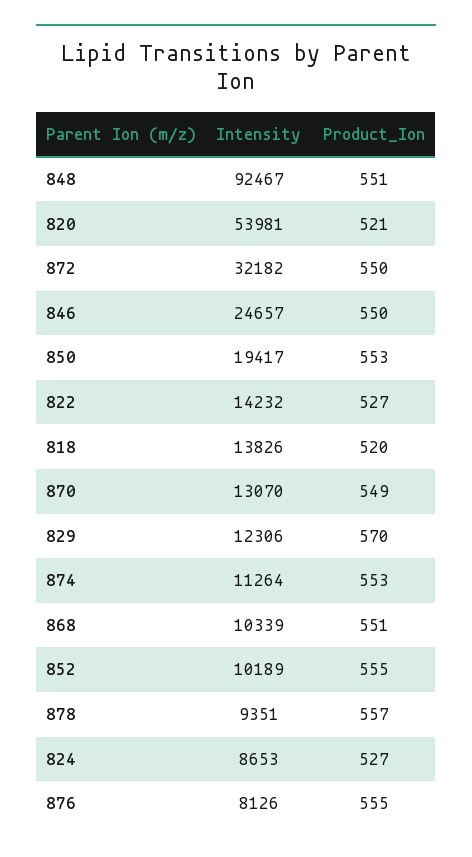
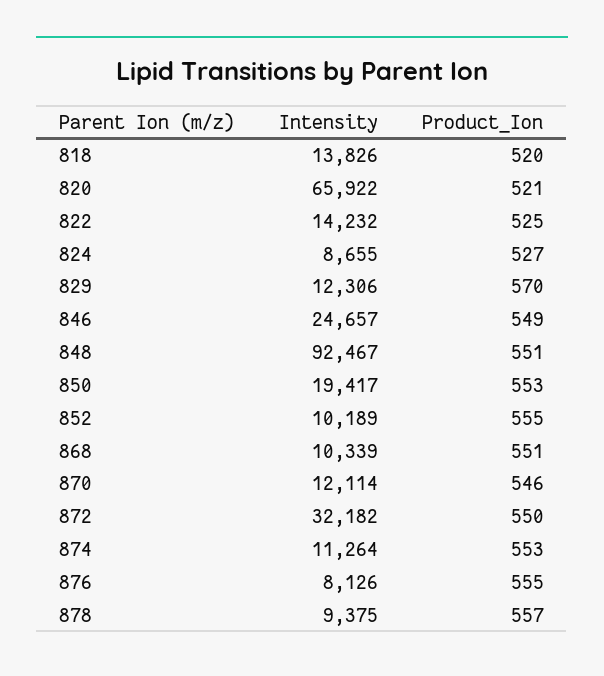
Intensity, 820: 53981 -> 65922
Product_Ion, 846: 550 -> 549
Product_Ion, 822: 527 -> 525
Intensity, 870: 13070 -> 12114
Product_Ion, 870: 549 -> 546
Intensity, 878: 9351 -> 9375
Intensity, 824: 8653 -> 8655

